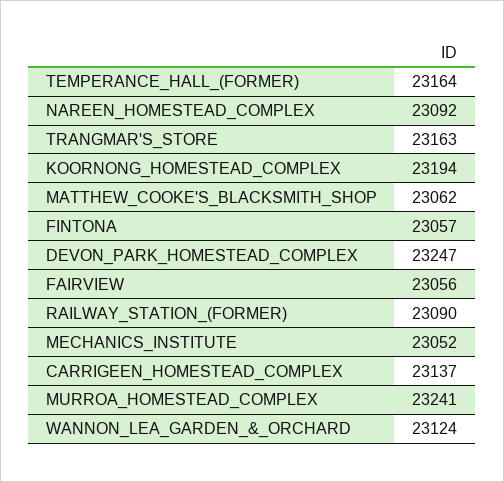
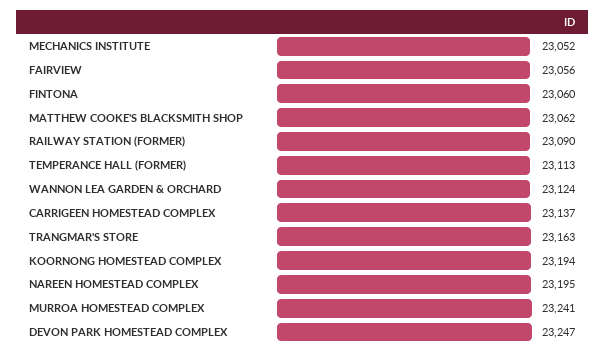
TEMPERANCE_HALL_(FORMER): 23164 -> 23113
NAREEN_HOMESTEAD_COMPLEX: 23092 -> 23195
FINTONA: 23057 -> 23060

